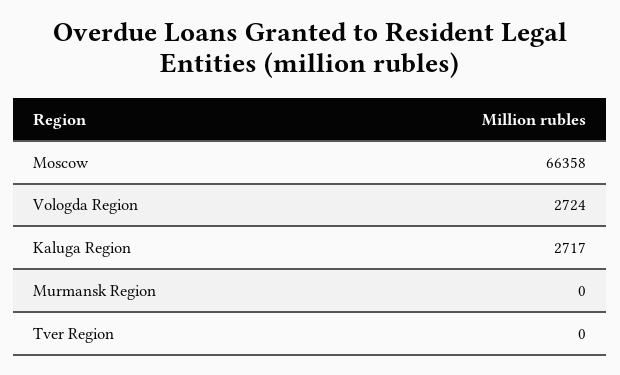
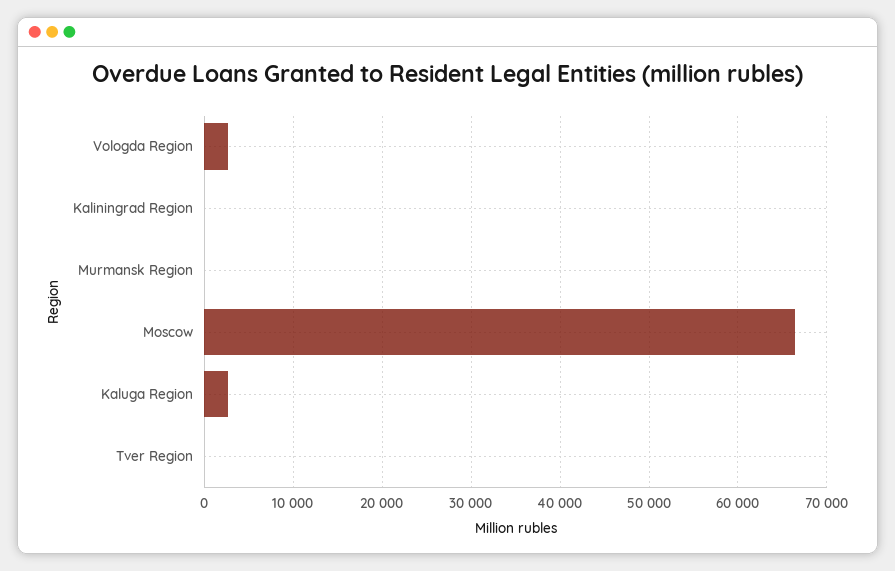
Kaliningrad Region: none -> 0

